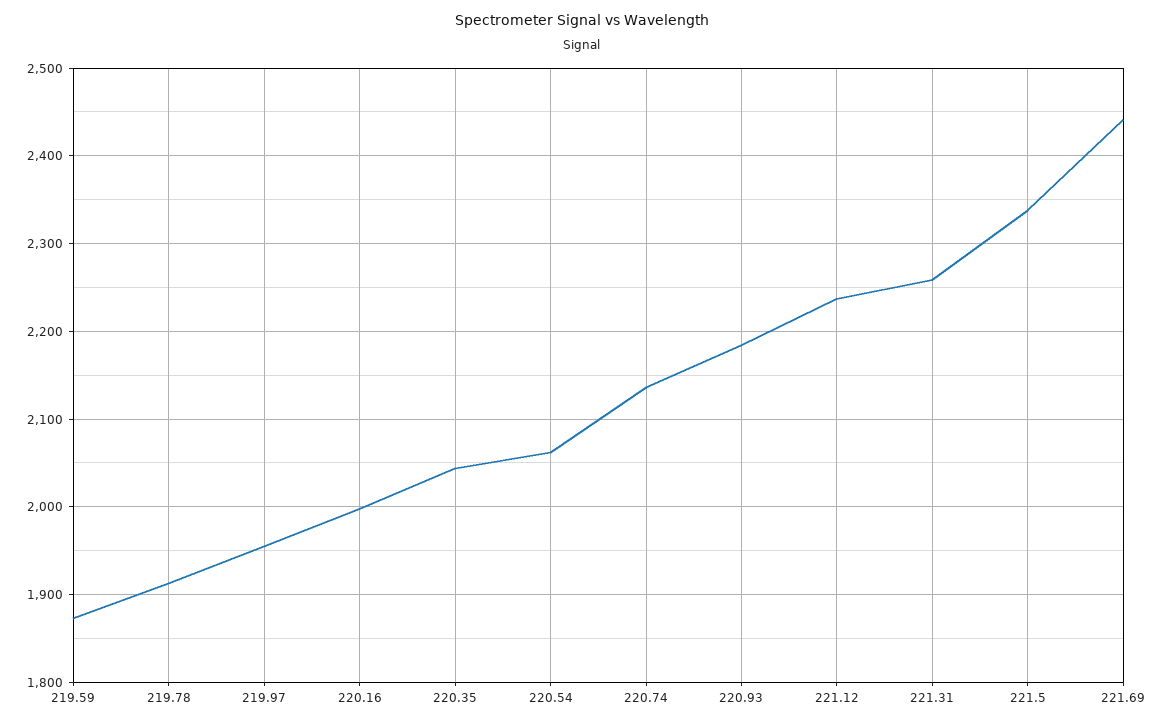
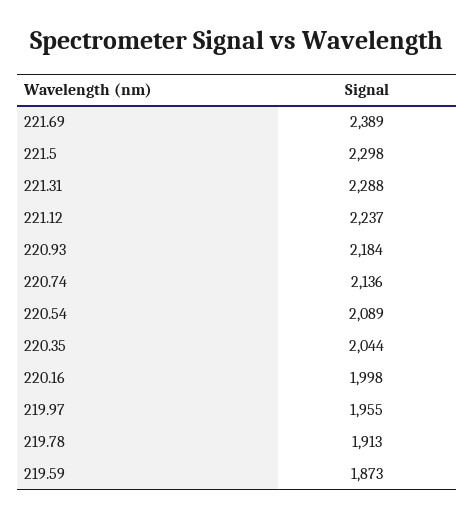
220.54: 2060 -> 2089
221.31: 2260 -> 2288
221.5: 2340 -> 2298
221.69: 2440 -> 2389

